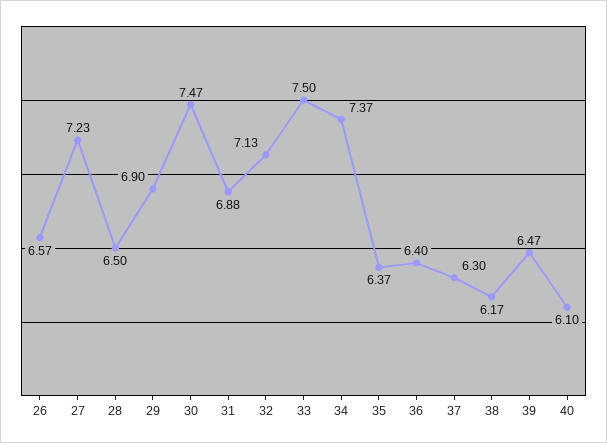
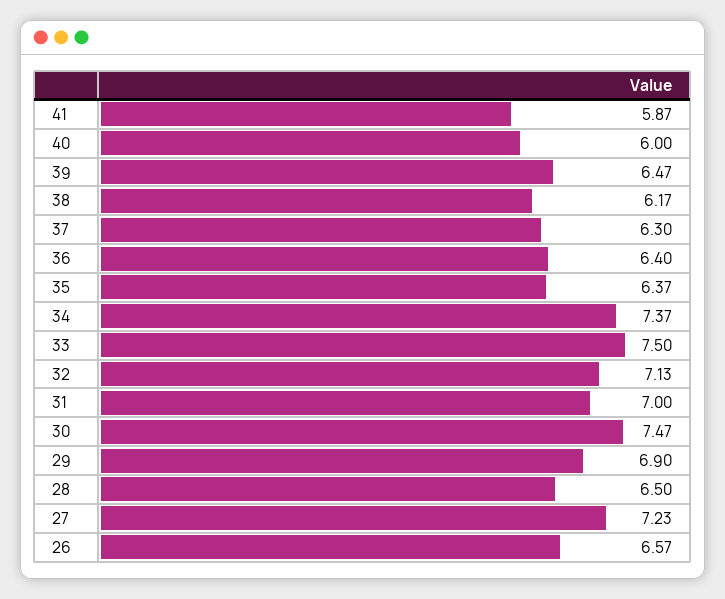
31: 6.88 -> 7
40: 6.1 -> 6
41: none -> 5.87

